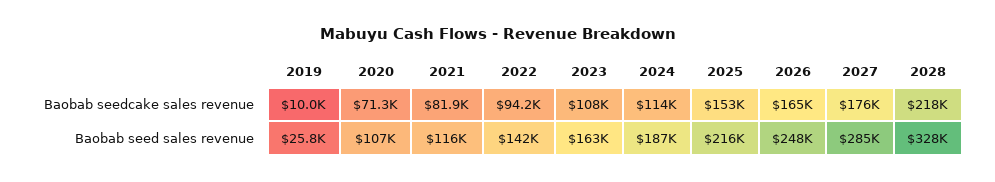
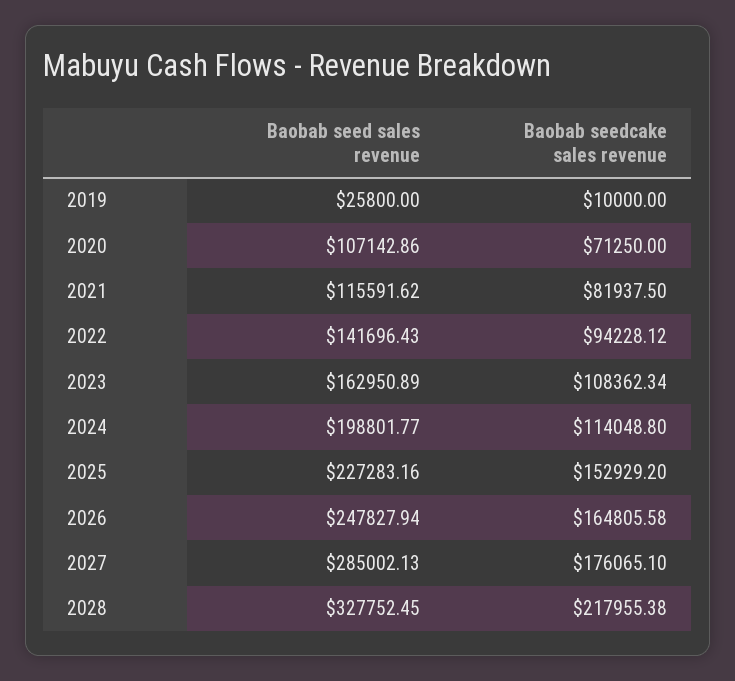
2024, Baobab seed sales revenue: 187000 -> 198801.77
2025, Baobab seed sales revenue: 216000 -> 227283.16

